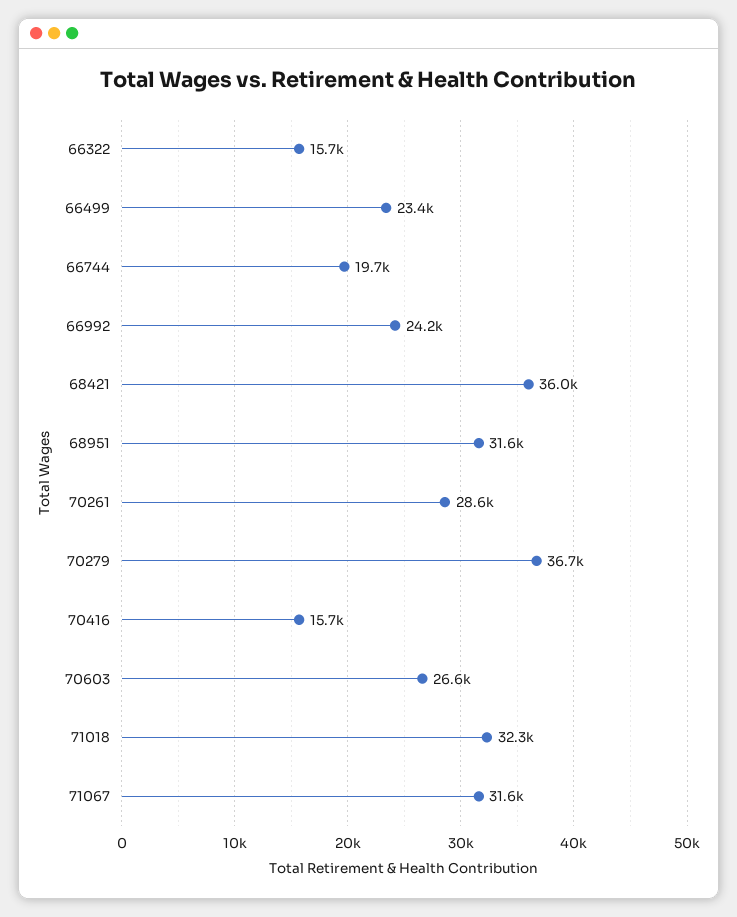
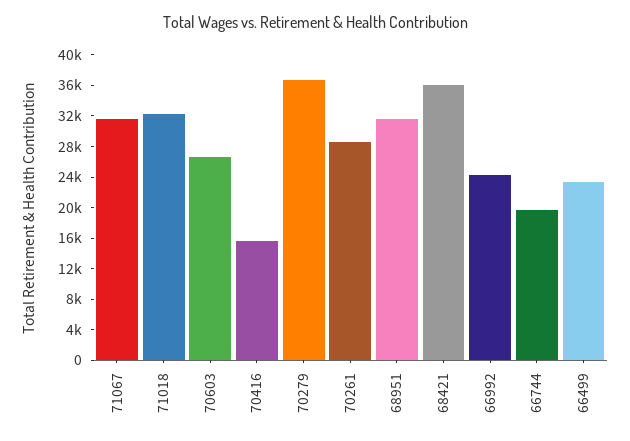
66322: 15700 -> none

